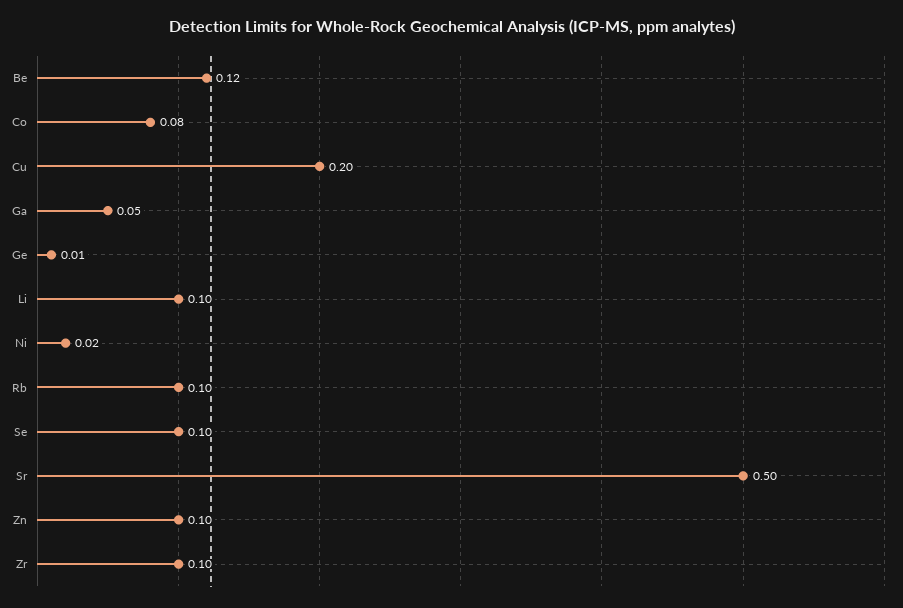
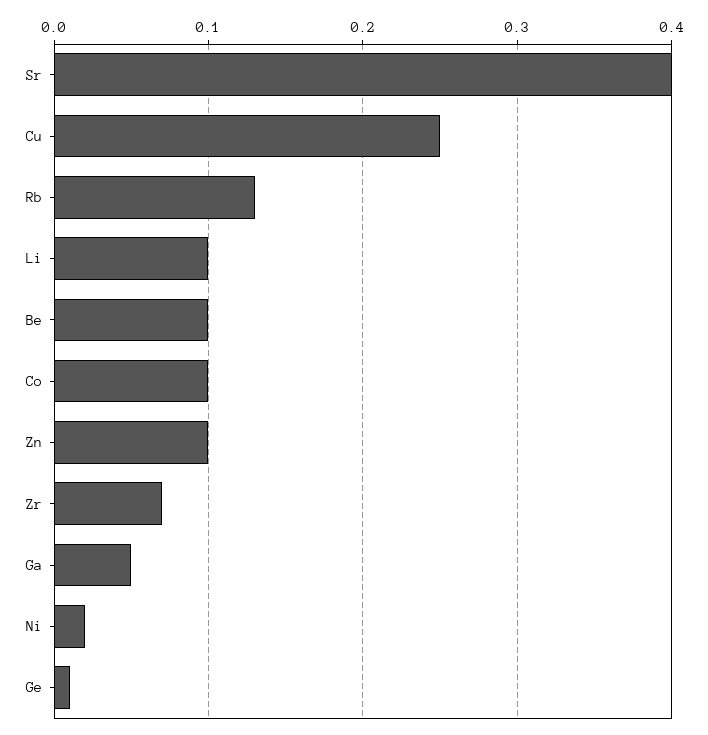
Be: 0.12 -> 0.1
Co: 0.08 -> 0.1
Cu: 0.2 -> 0.25
Rb: 0.1 -> 0.13
Se: 0.1 -> none
Sr: 0.5 -> 0.4
Zr: 0.1 -> 0.07

